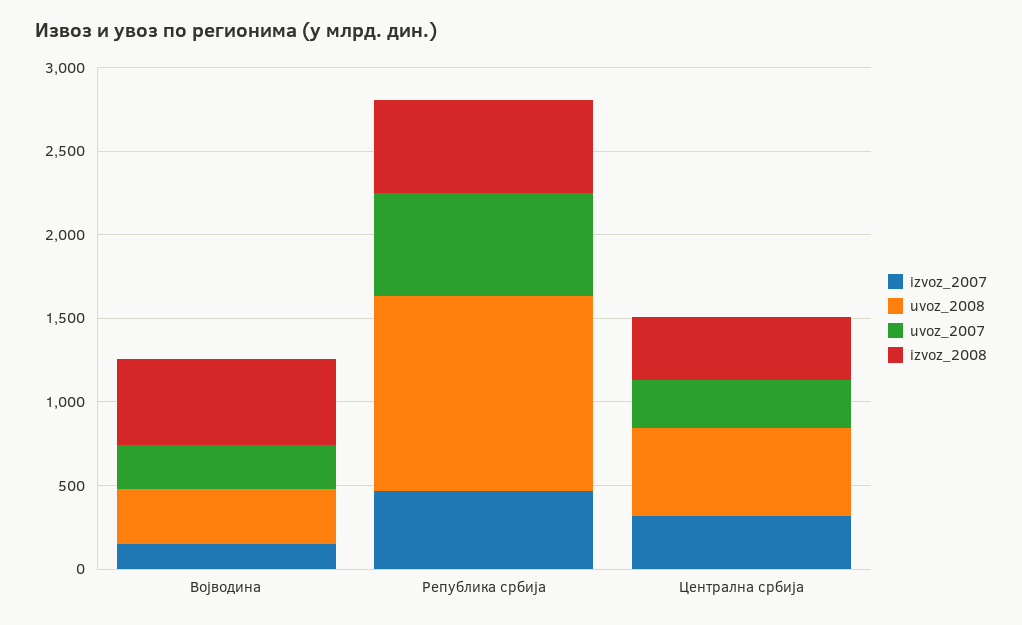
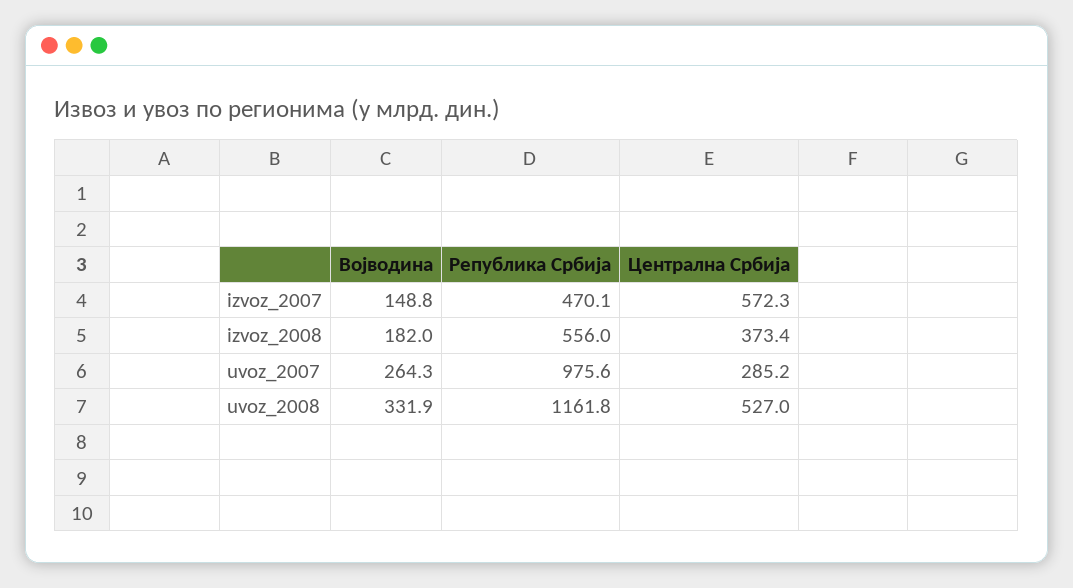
izvoz_2008, Војводина: 500 -> 182
uvoz_2007, Република србија: 600 -> 975.6
izvoz_2007, Централна србија: 300 -> 572.3

